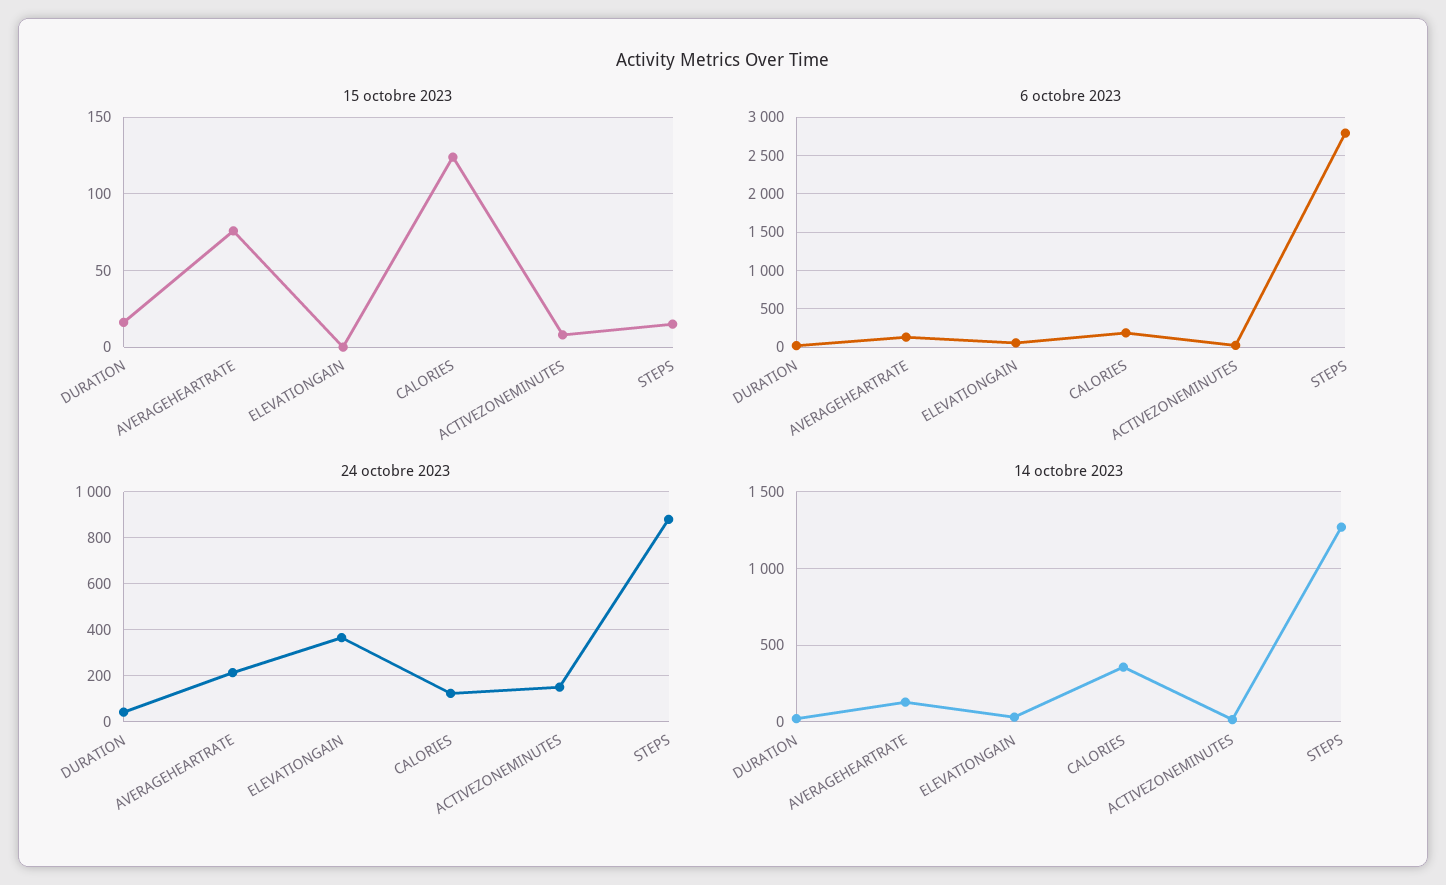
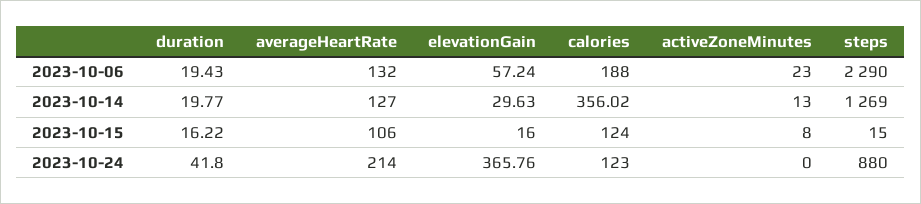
15 octobre 2023, AVERAGEHEARTRATE: 75 -> 106
15 octobre 2023, ELEVATIONGAIN: 0 -> 16
6 octobre 2023, STEPS: 2800 -> 2290
24 octobre 2023, ACTIVEZONEMINUTES: 150 -> 0

